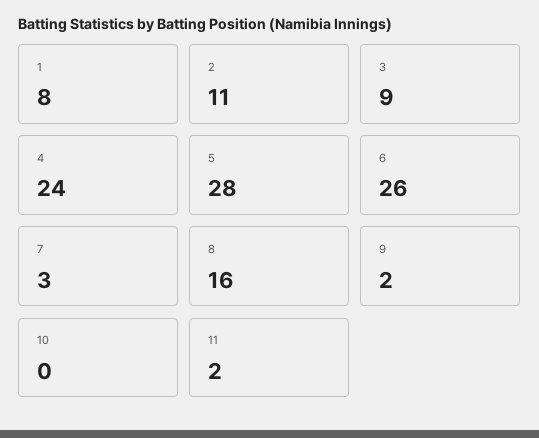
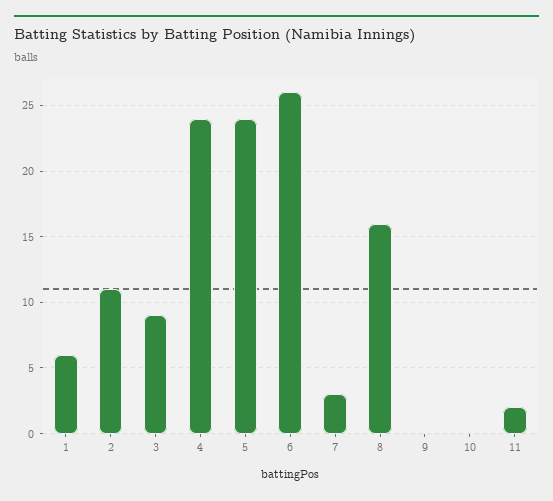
1: 8 -> 6
5: 28 -> 24
9: 2 -> 0

